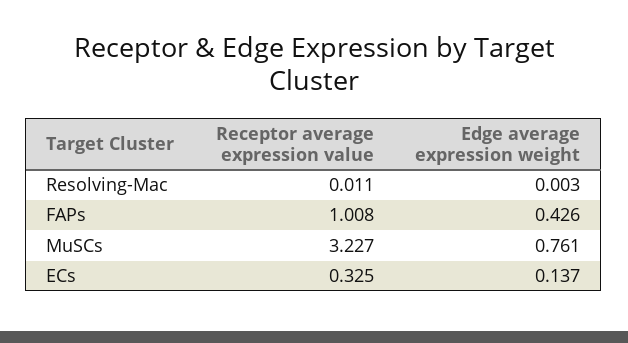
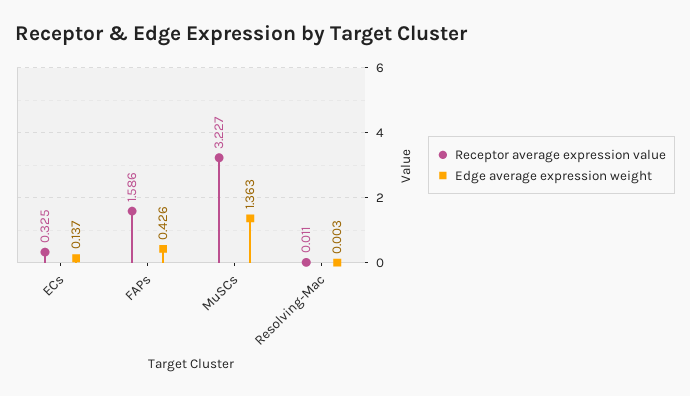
Receptor average expression value, FAPs: 1.008 -> 1.586
Edge average expression weight, MuSCs: 0.761 -> 1.363

